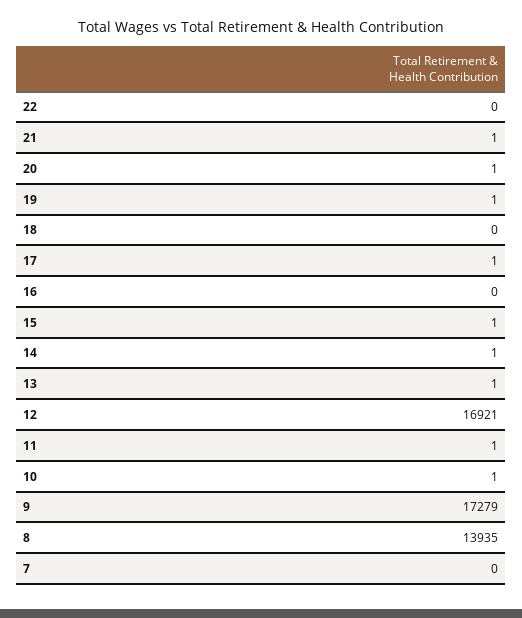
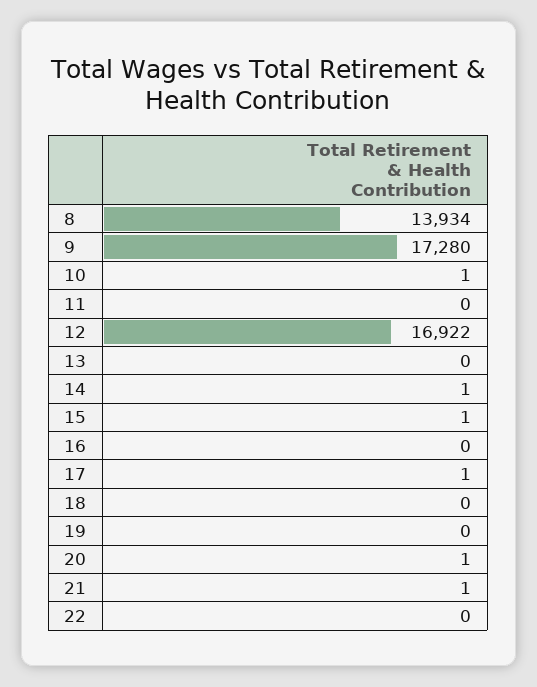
19: 1 -> 0
13: 1 -> 0
12: 16921 -> 16922
11: 1 -> 0
9: 17279 -> 17280
8: 13935 -> 13934
7: 0 -> none

